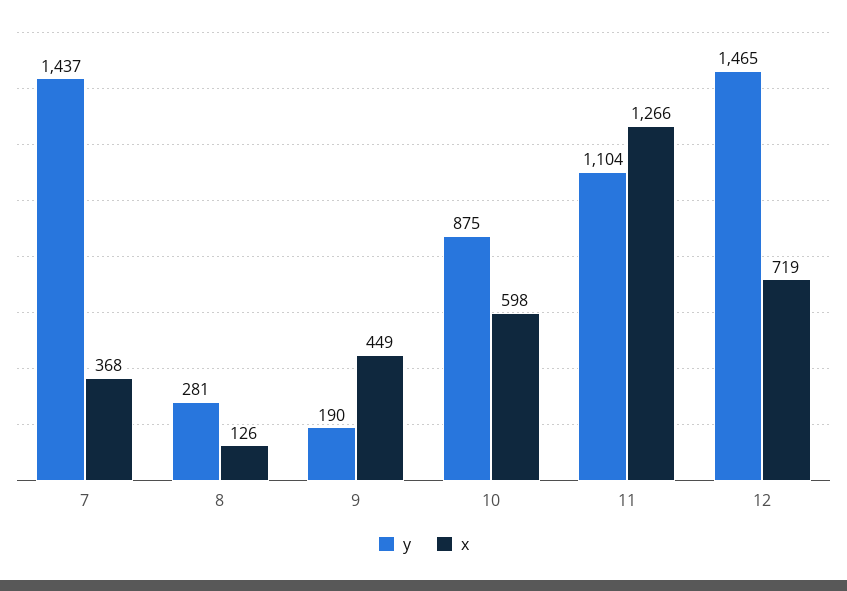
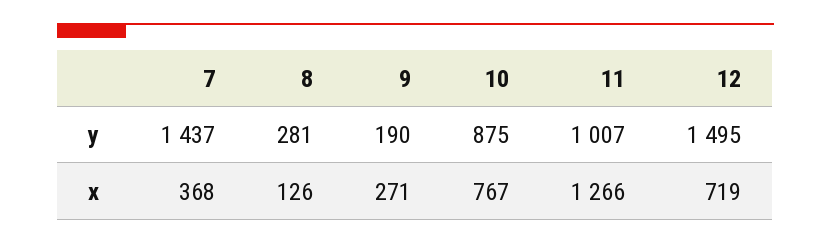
x, 9: 449 -> 271
x, 10: 598 -> 767
y, 11: 1104 -> 1007
y, 12: 1465 -> 1495

